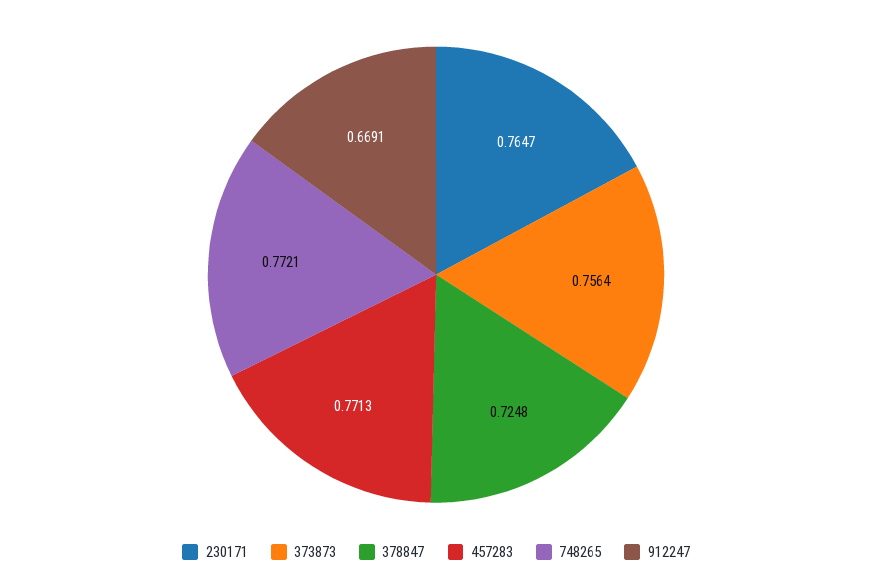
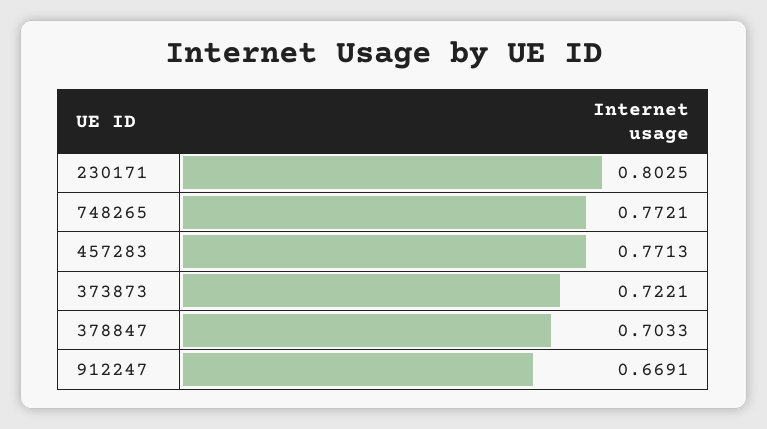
230171: 0.7647 -> 0.8025
373873: 0.7564 -> 0.7221
378847: 0.7248 -> 0.7033

